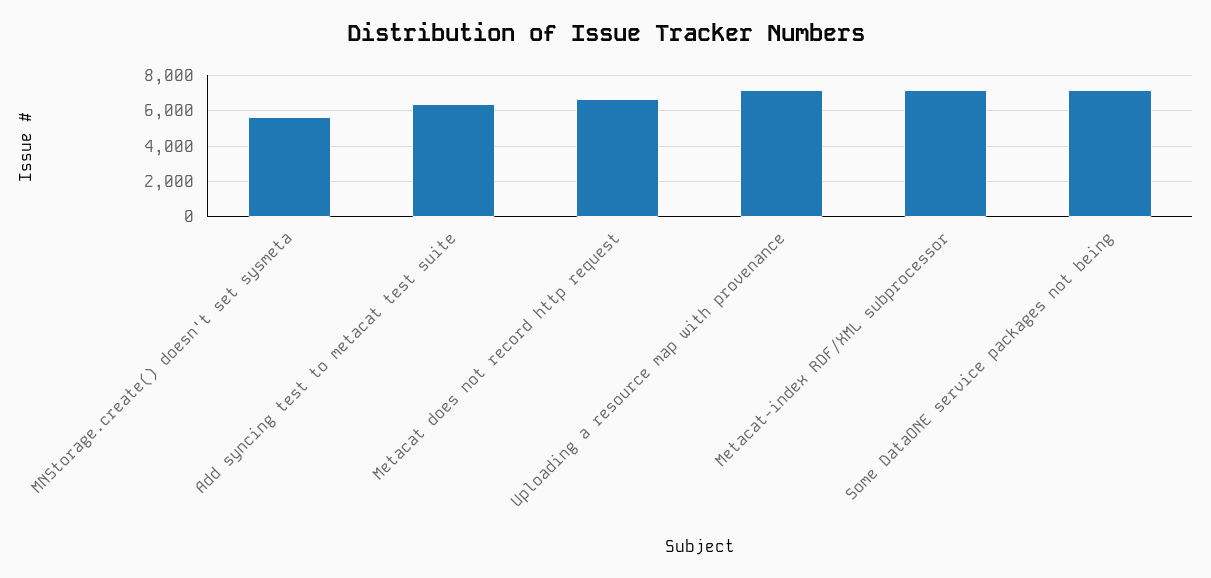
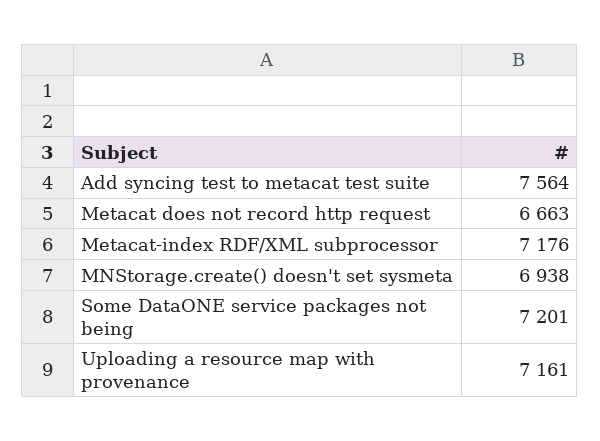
MNStorage.create() doesn't set sysmeta: 5500 -> 6938
Add syncing test to metacat test suite: 6500 -> 7564

